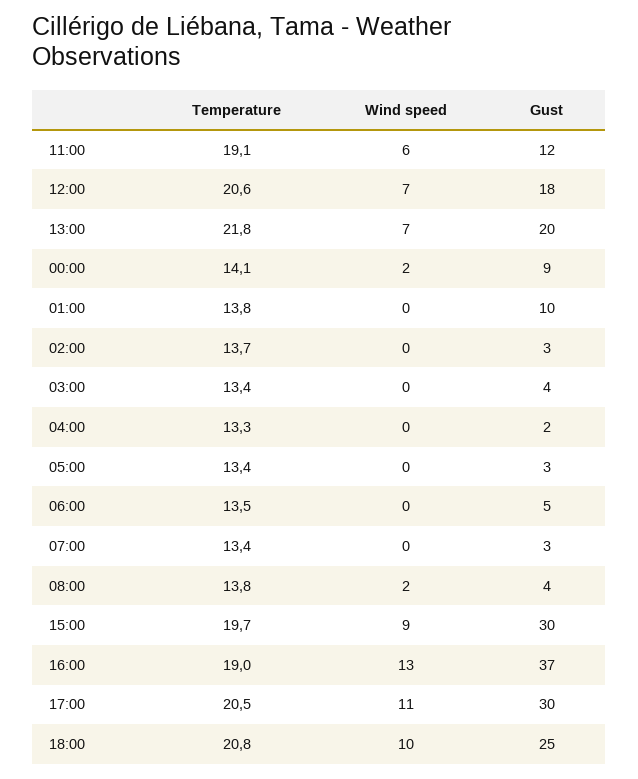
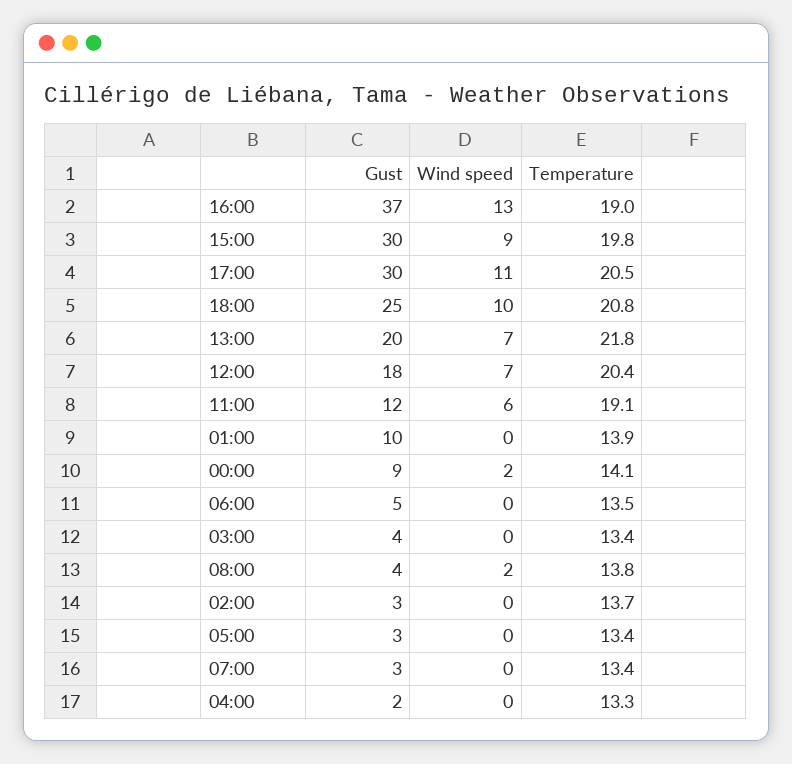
Temperature, 12:00: 20.6 -> 20.4
Temperature, 01:00: 13.8 -> 13.9
Temperature, 15:00: 19.7 -> 19.8

